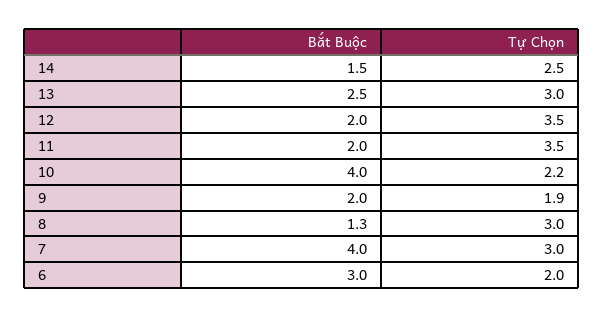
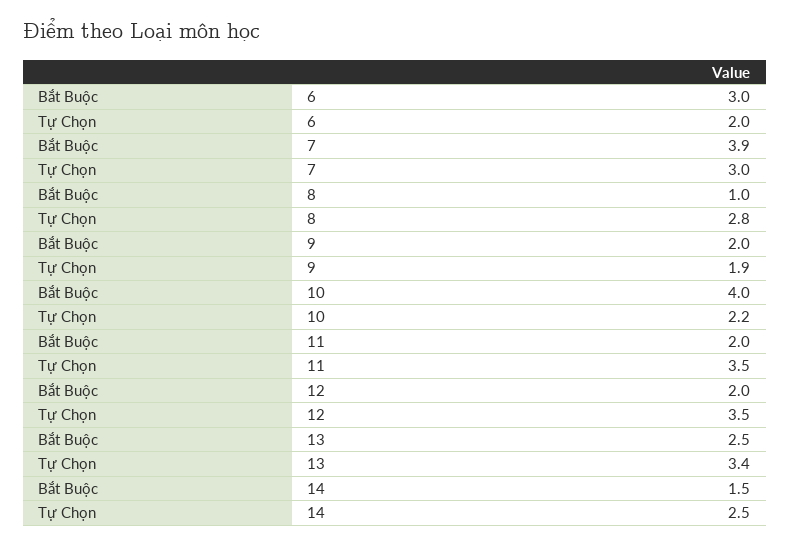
Tự Chọn, 13: 3 -> 3.4
Bắt Buộc, 8: 1.3 -> 1
Tự Chọn, 8: 3 -> 2.8
Bắt Buộc, 7: 4 -> 3.9

